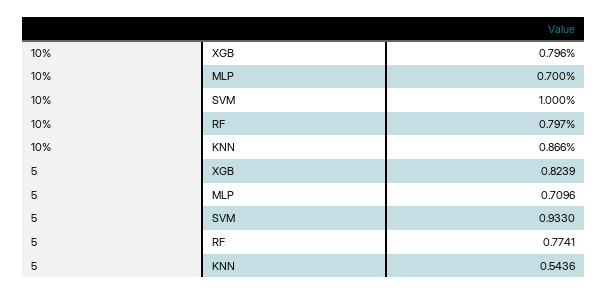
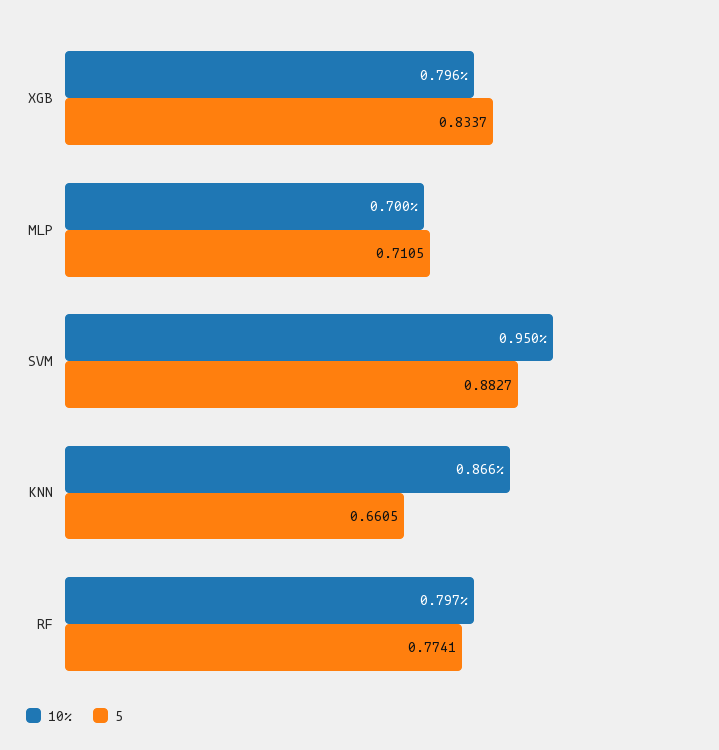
10%, SVM: 1 -> 0.95
5, XGB: 0.8239 -> 0.8337
5, MLP: 0.7096 -> 0.7105
5, SVM: 0.933 -> 0.8827
5, KNN: 0.5436 -> 0.6605

